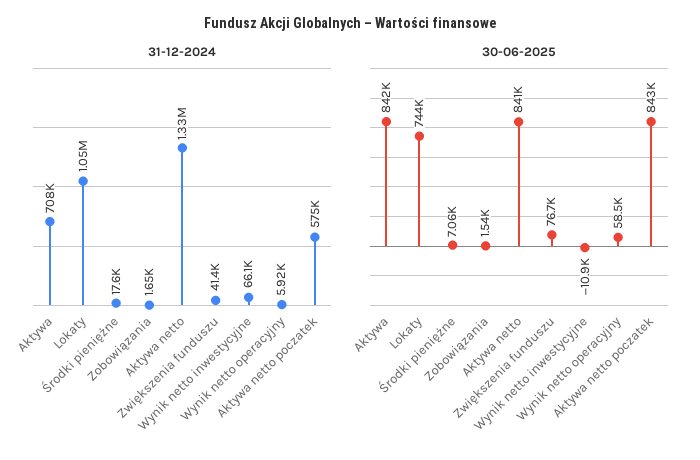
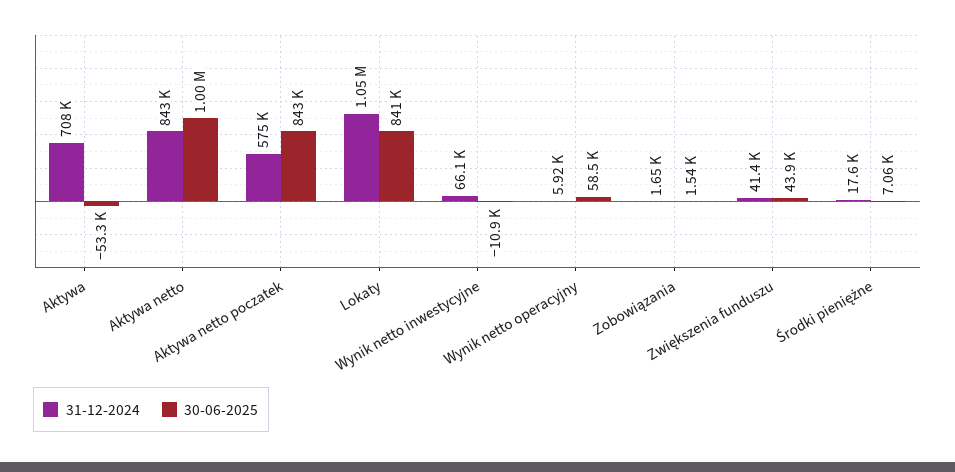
31-12-2024, Aktywa netto: 1330000 -> 843000
30-06-2025, Aktywa: 842000 -> -53300
30-06-2025, Lokaty: 744000 -> 841000
30-06-2025, Aktywa netto: 841000 -> 1000000
30-06-2025, Zwiększenia funduszu: 76700 -> 43900

